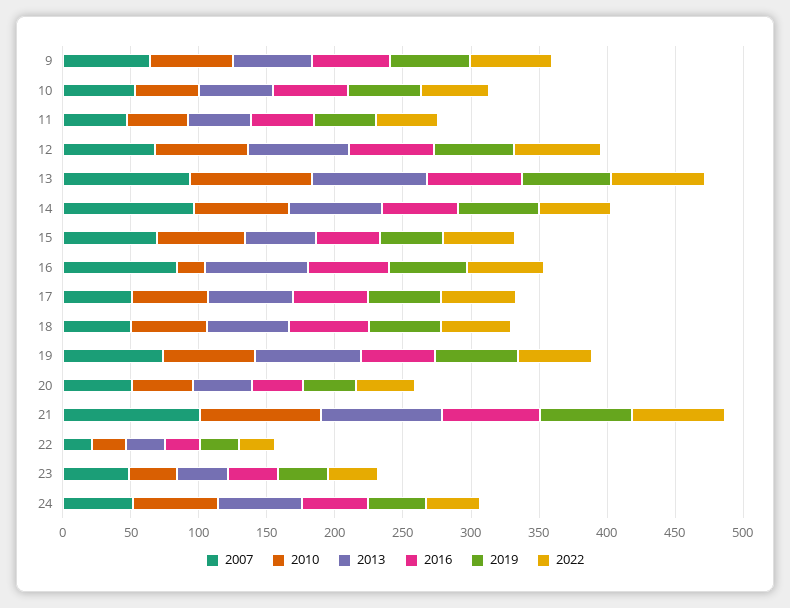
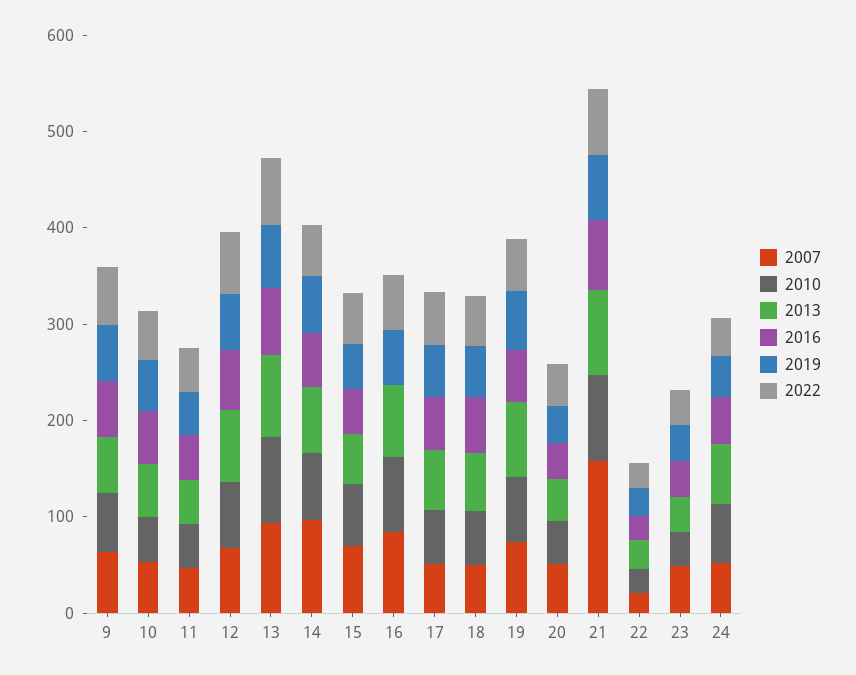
2010, 16: 20 -> 80
2016, 16: 60 -> 0
2007, 21: 100 -> 160

